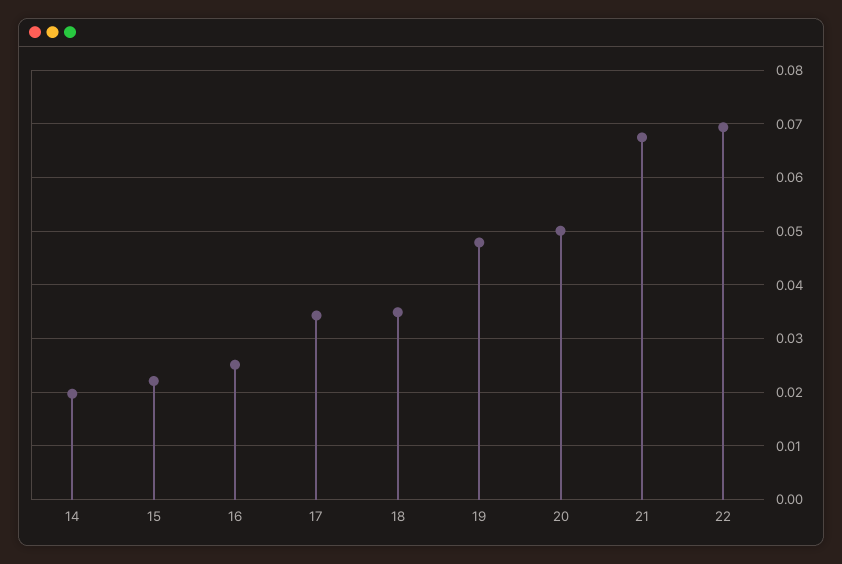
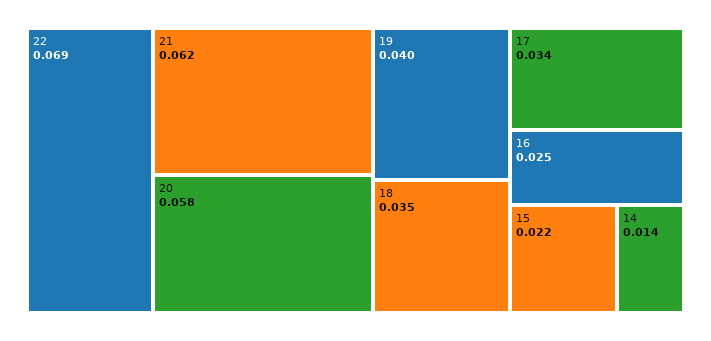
14: 0.02 -> 0.014
19: 0.048 -> 0.04
20: 0.05 -> 0.058
21: 0.068 -> 0.062

